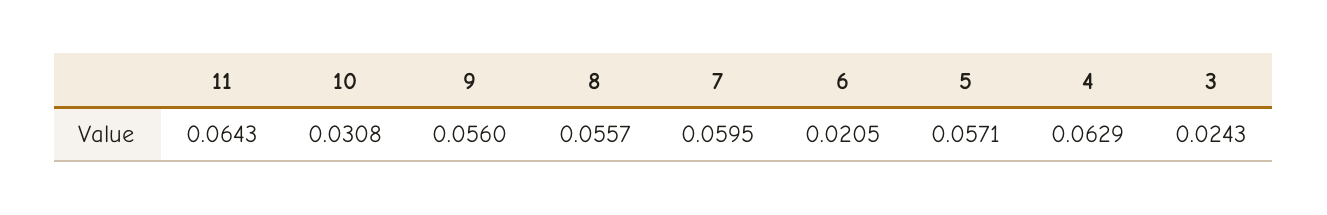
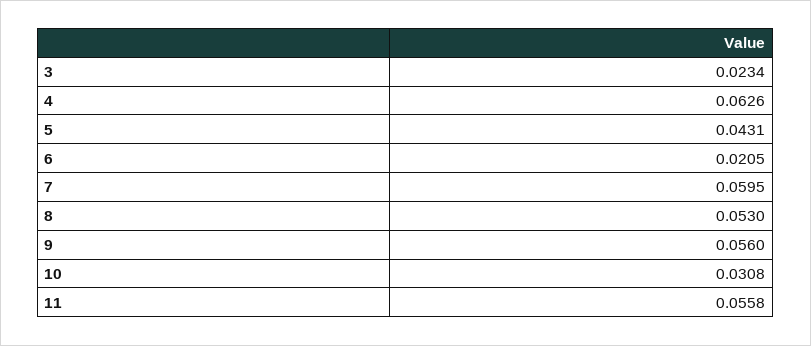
11: 0.0643 -> 0.0558
8: 0.0557 -> 0.053
5: 0.0571 -> 0.0431
4: 0.0629 -> 0.0626
3: 0.0243 -> 0.0234

